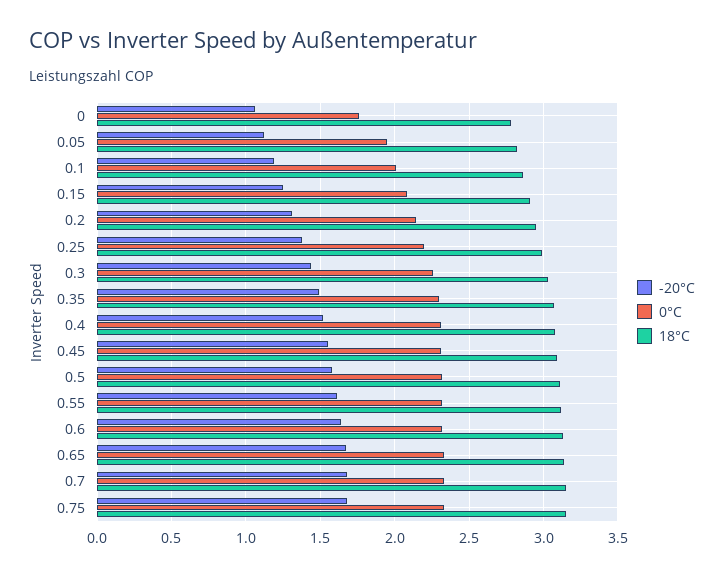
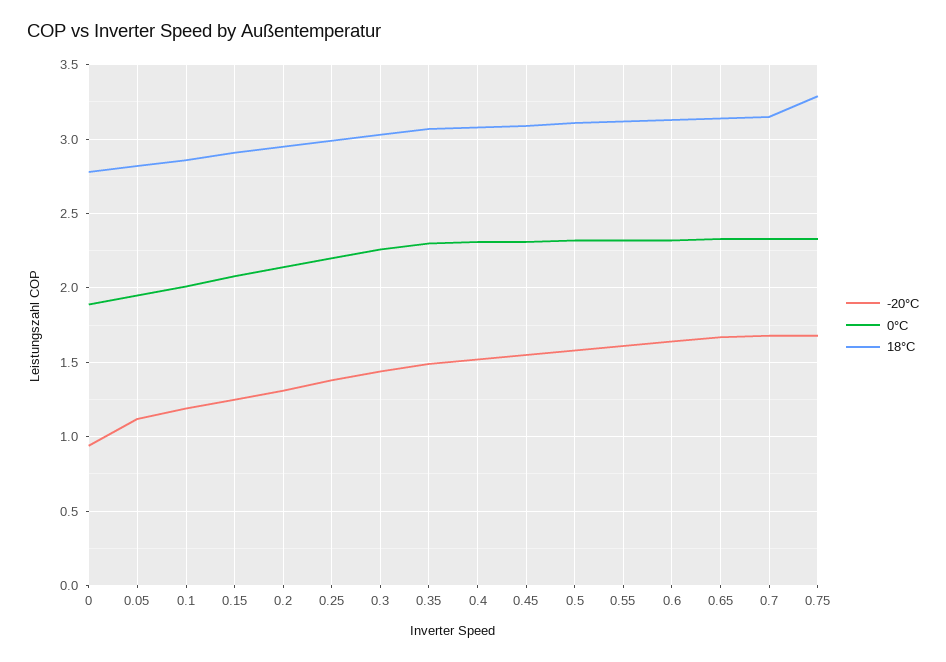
-20°C, 0: 1.05 -> 0.95
0°C, 0: 1.75 -> 1.9
18°C, 0.75: 3.15 -> 3.3

